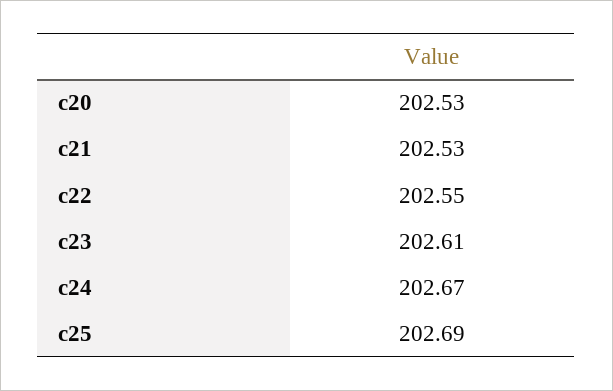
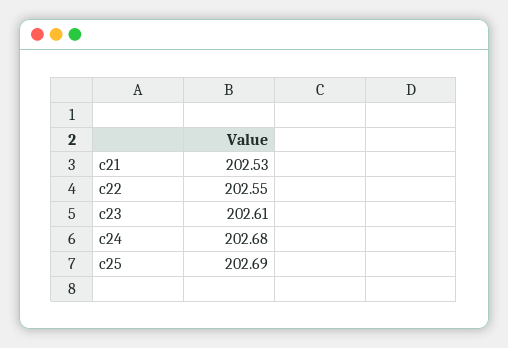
c20: 202.53 -> none
c24: 202.67 -> 202.68

